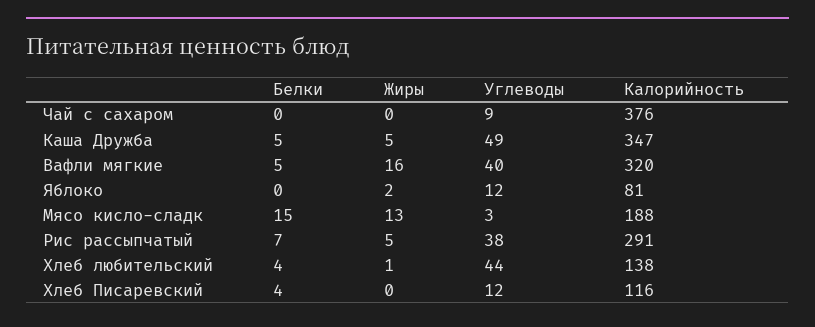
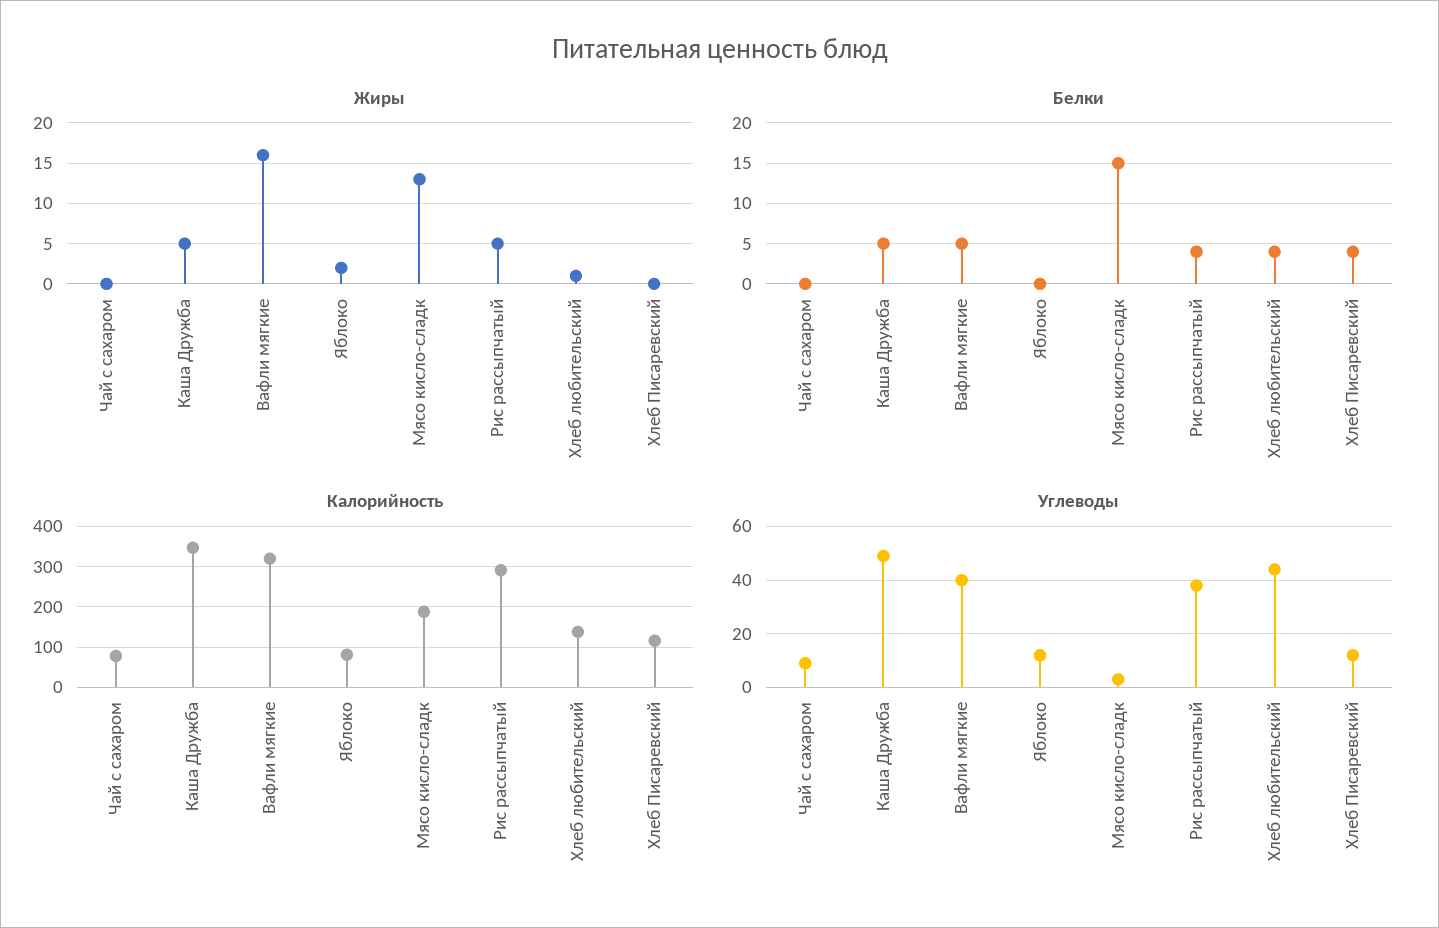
Калорийность, Чай с сахаром: 376 -> 80
Белки, Рис рассыпчатый: 7 -> 4

